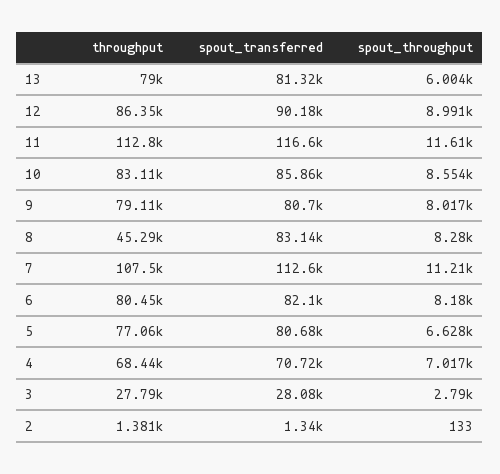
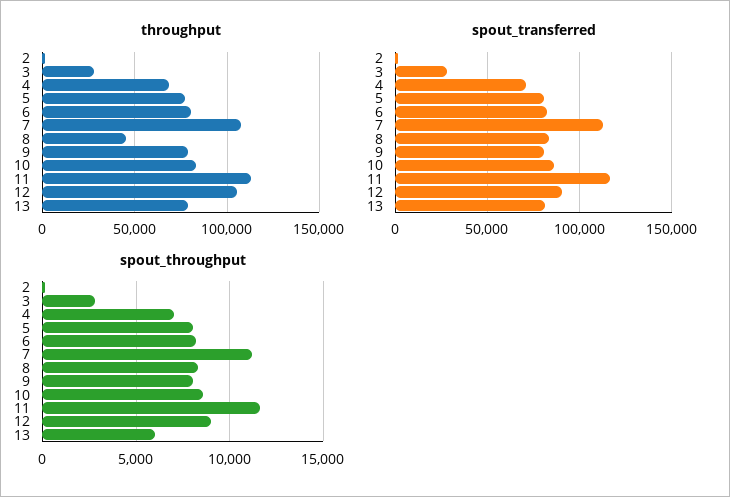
throughput, 12: 86350 -> 105000
spout_throughput, 5: 6628 -> 8000

